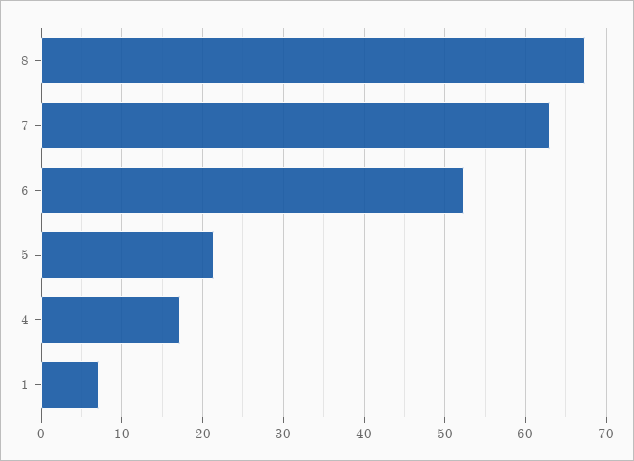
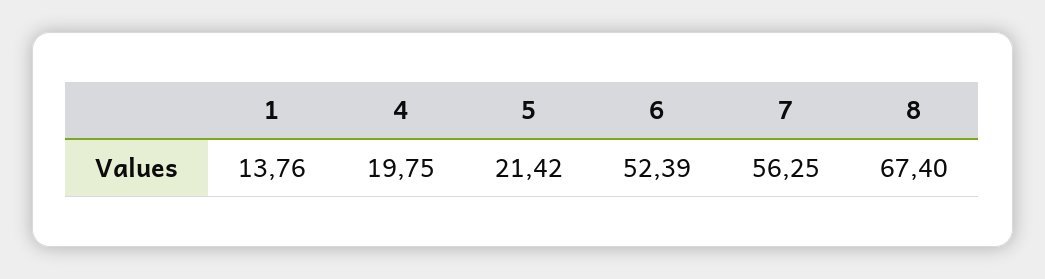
7: 63 -> 56.25
4: 17 -> 19.75
1: 7 -> 13.76

